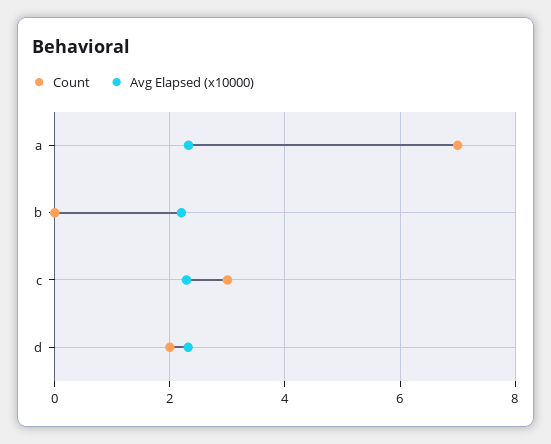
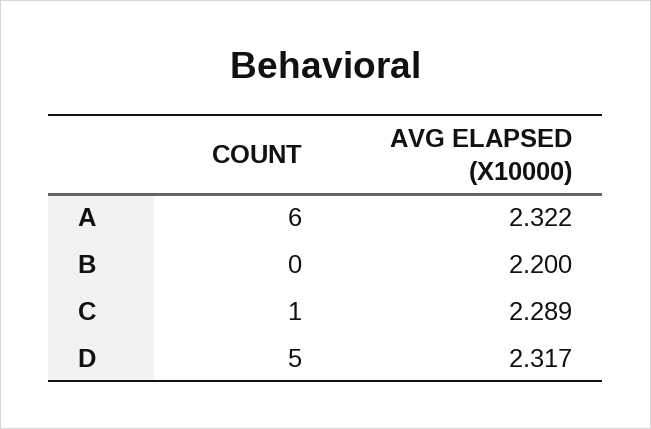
Count, a: 7 -> 6
Count, c: 3 -> 1
Count, d: 2 -> 5

